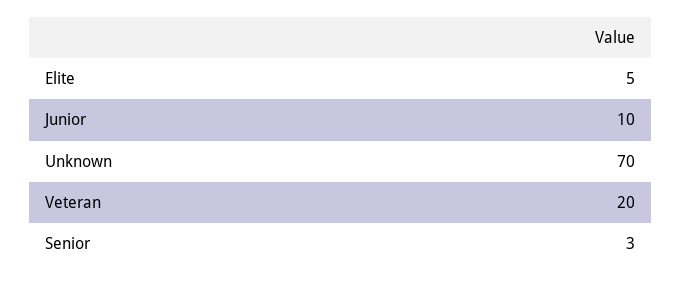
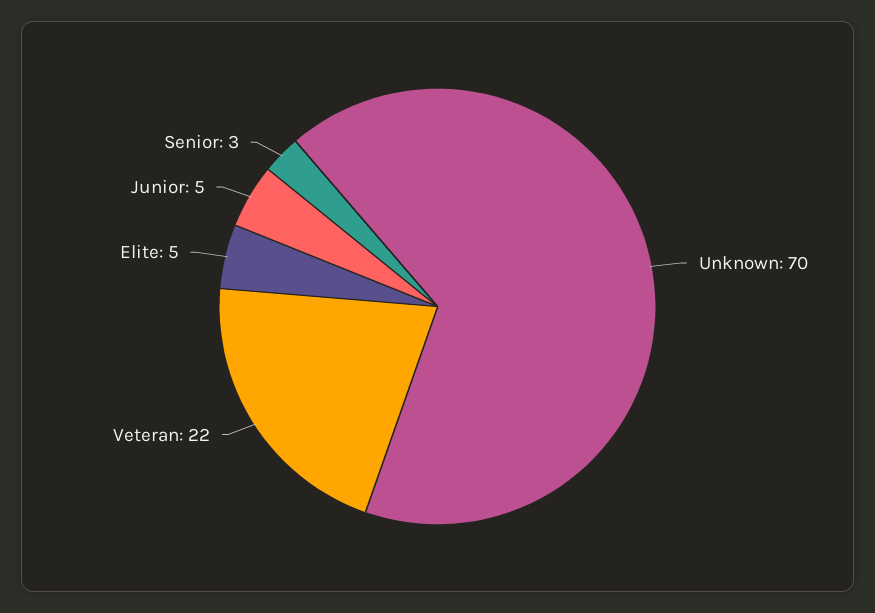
Junior: 10 -> 5
Veteran: 20 -> 22

